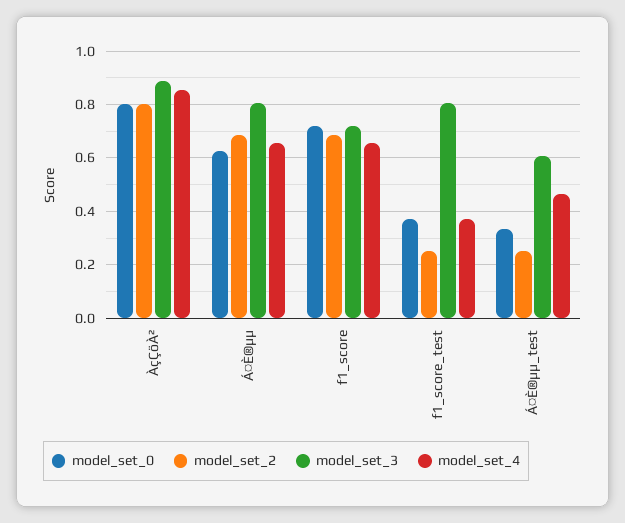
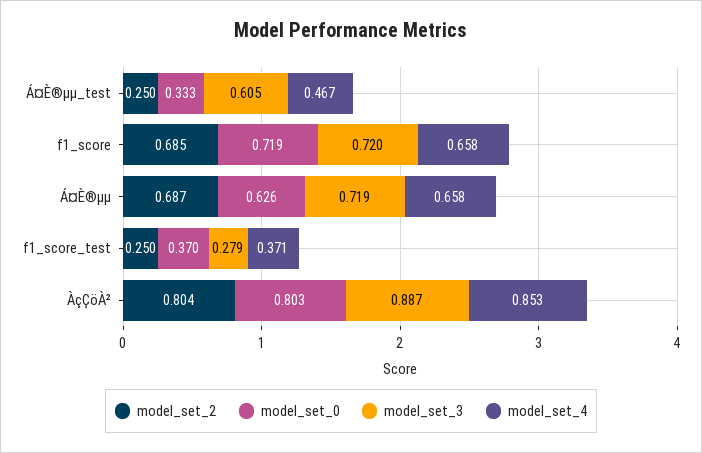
model_set_3, Á¤È®µµ: 0.8 -> 0.719
model_set_3, f1_score_test: 0.8 -> 0.279

